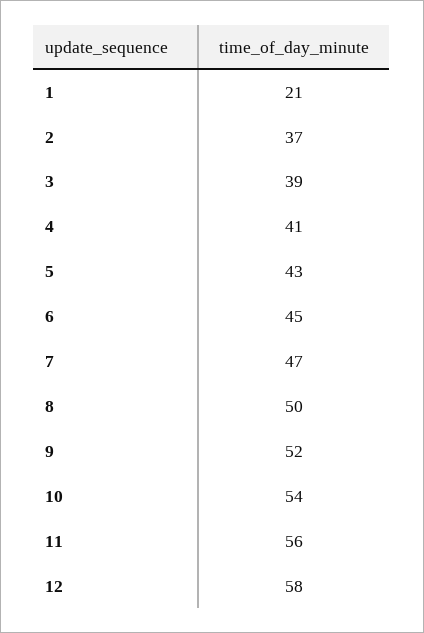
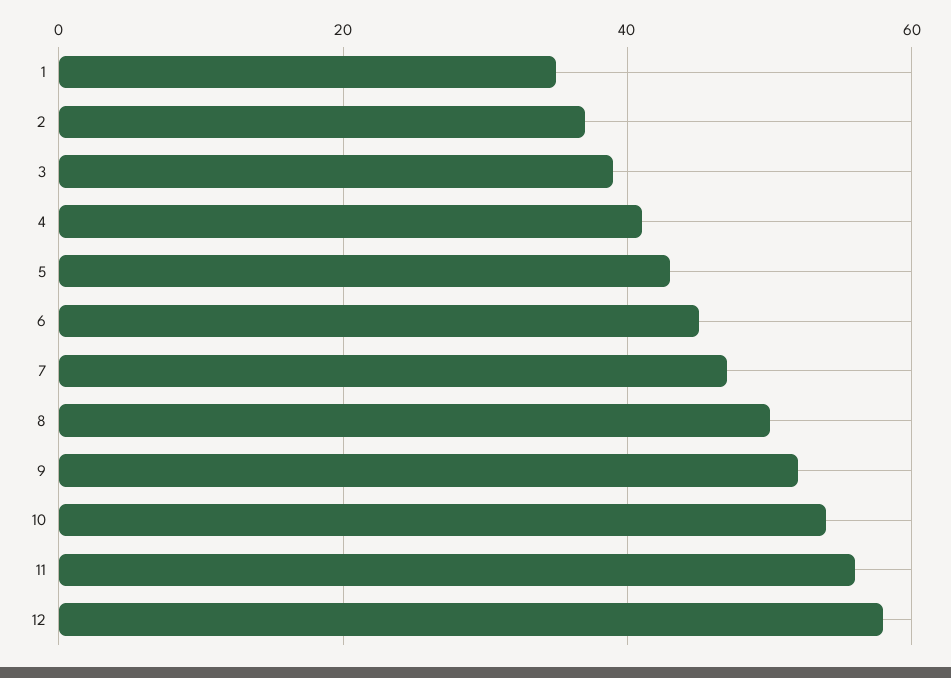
1: 21 -> 35

